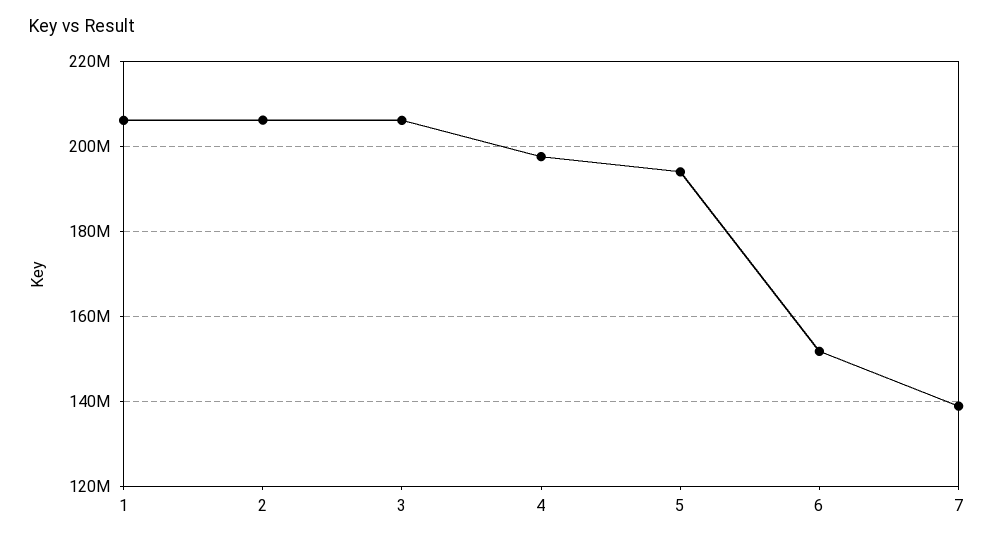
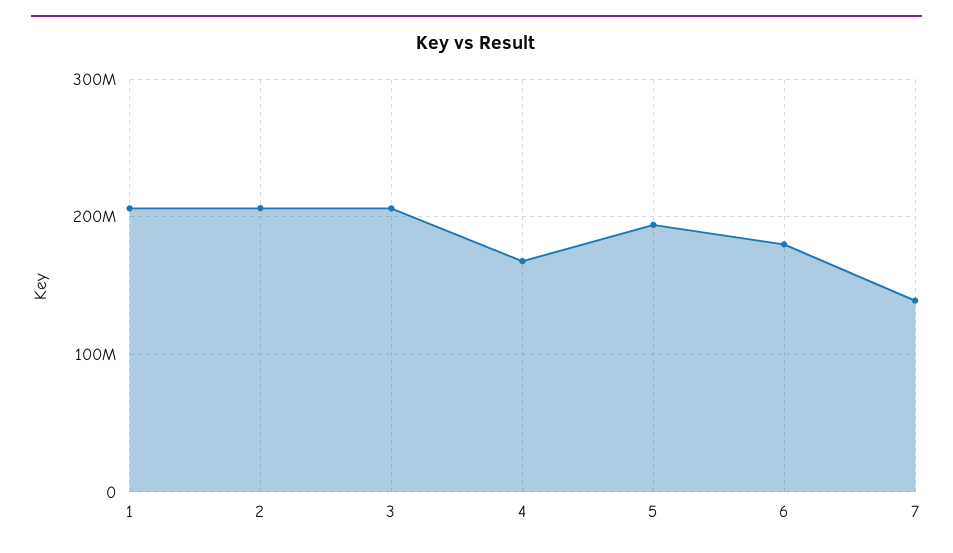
4: 198000000 -> 170000000
6: 152000000 -> 180000000

